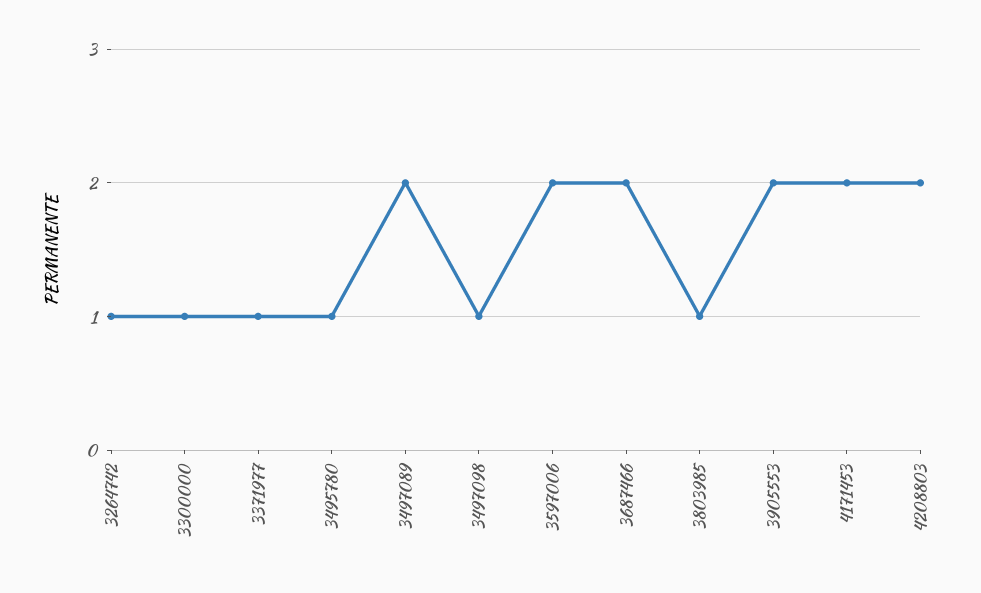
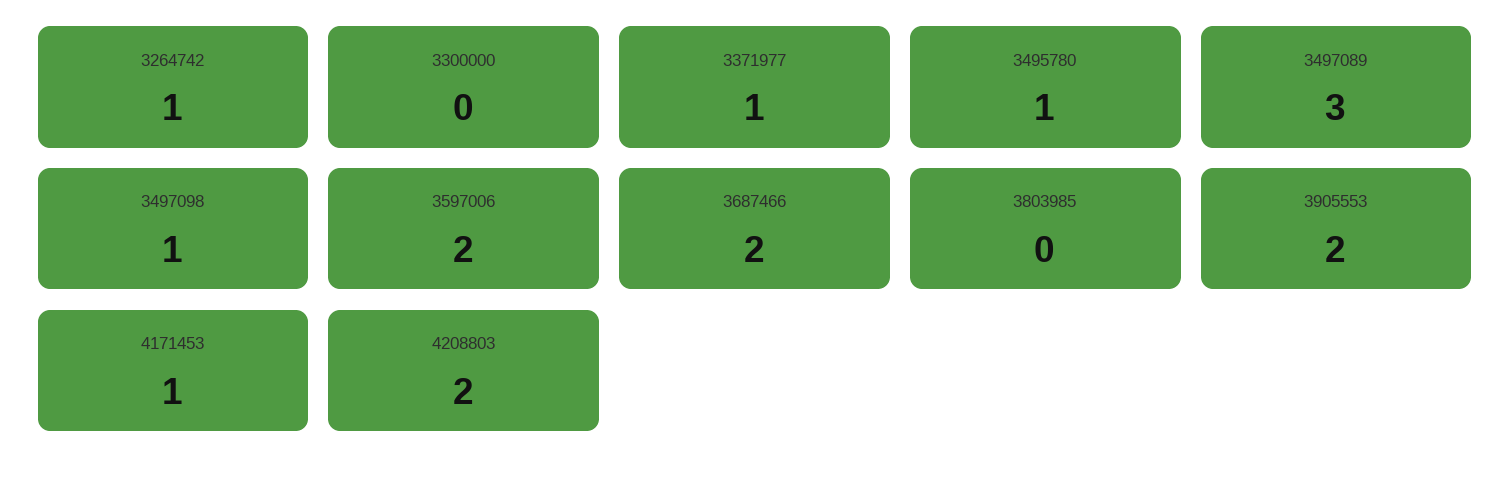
3300000: 1 -> 0
3497089: 2 -> 3
3803985: 1 -> 0
4171453: 2 -> 1

